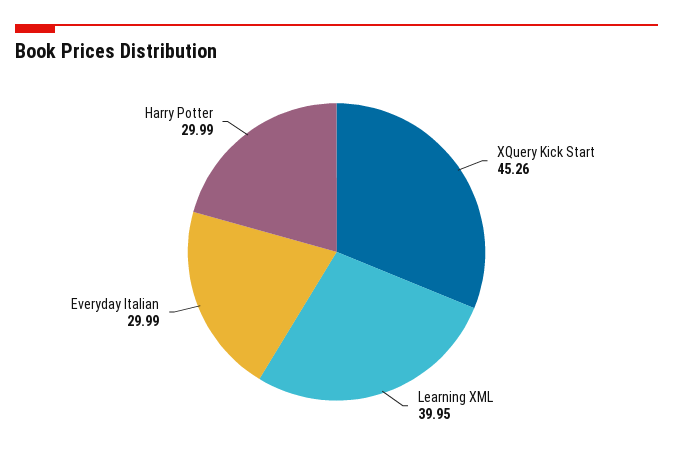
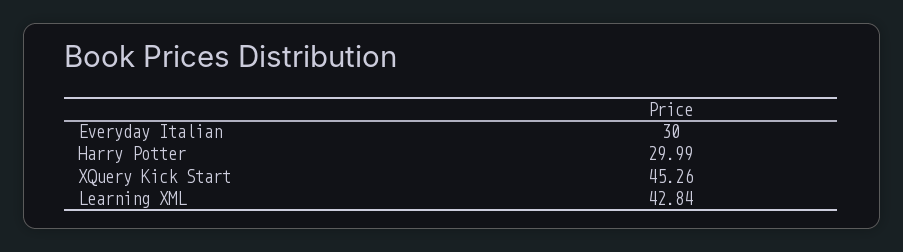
Learning XML: 39.95 -> 42.84
Everyday Italian: 29.99 -> 30

